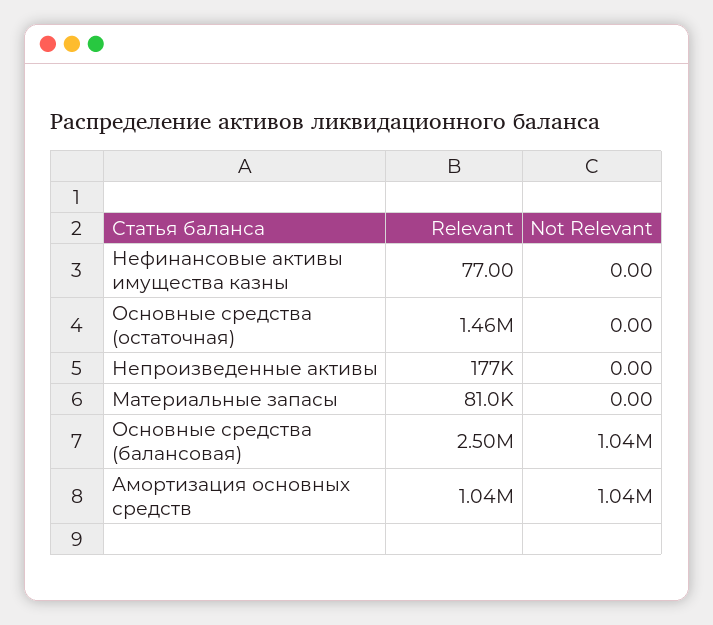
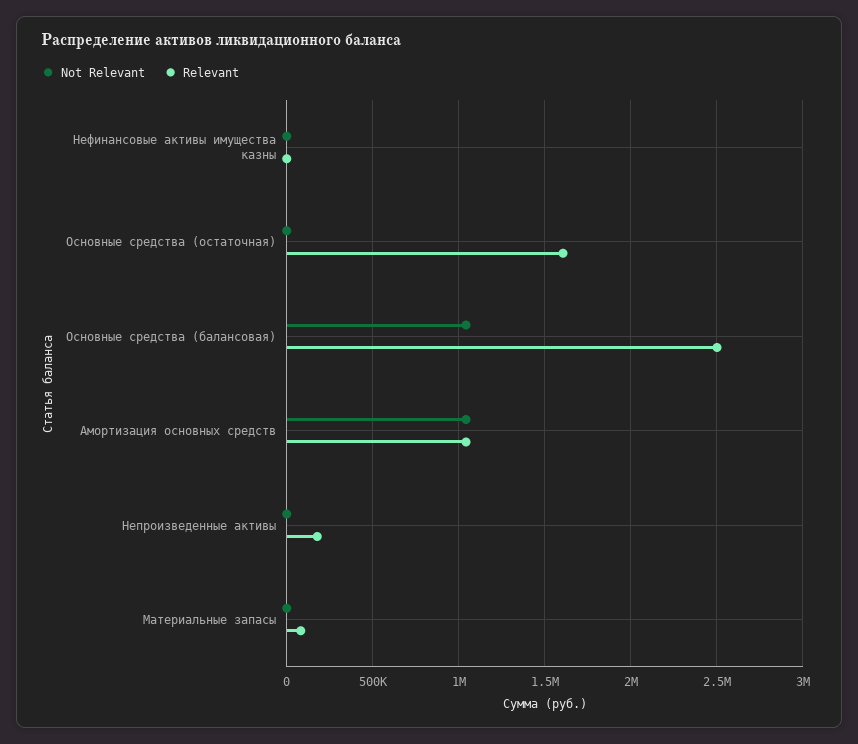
Relevant, Основные средства (остаточная): 1460000 -> 1600000

